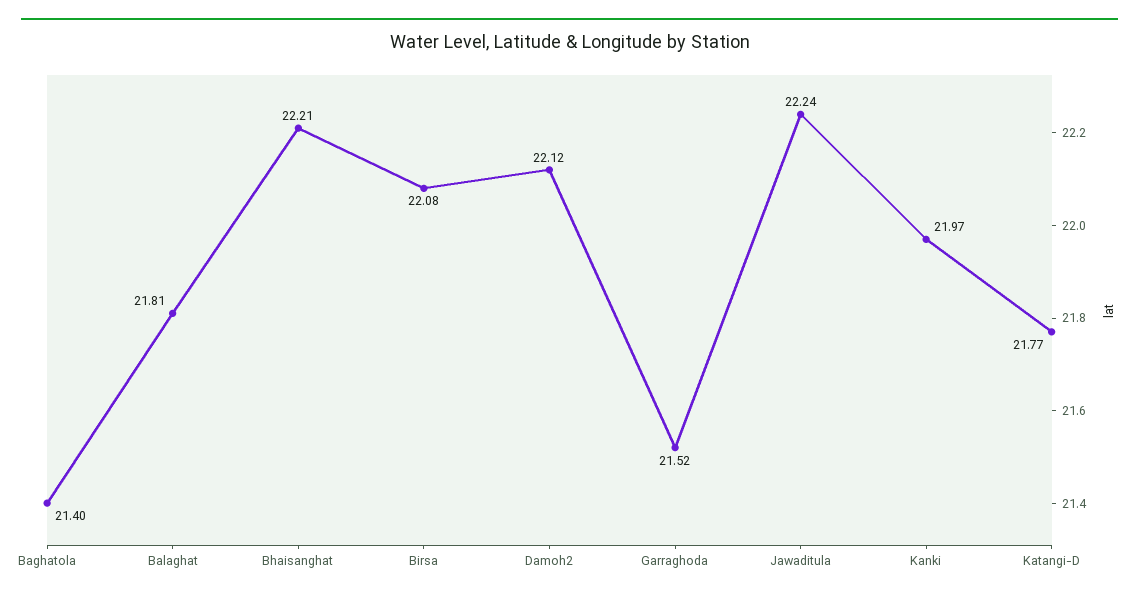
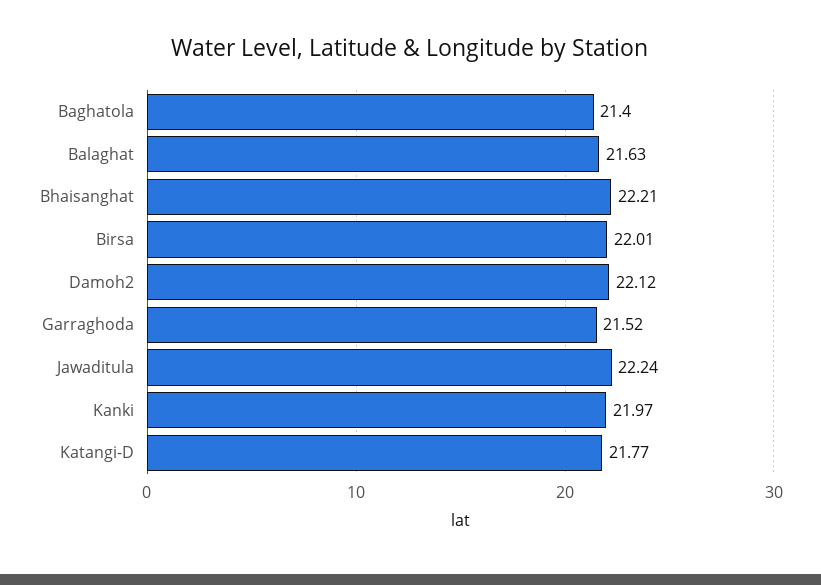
Balaghat: 21.81 -> 21.63
Birsa: 22.08 -> 22.01

